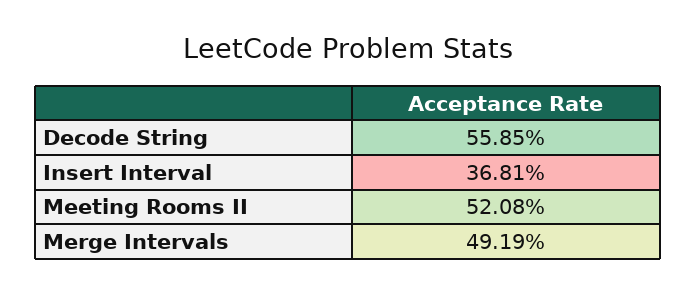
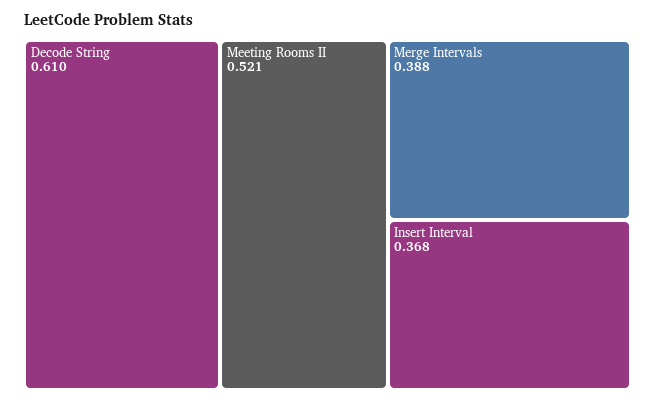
Decode String: 0.5585 -> 0.61
Merge Intervals: 0.4919 -> 0.388

